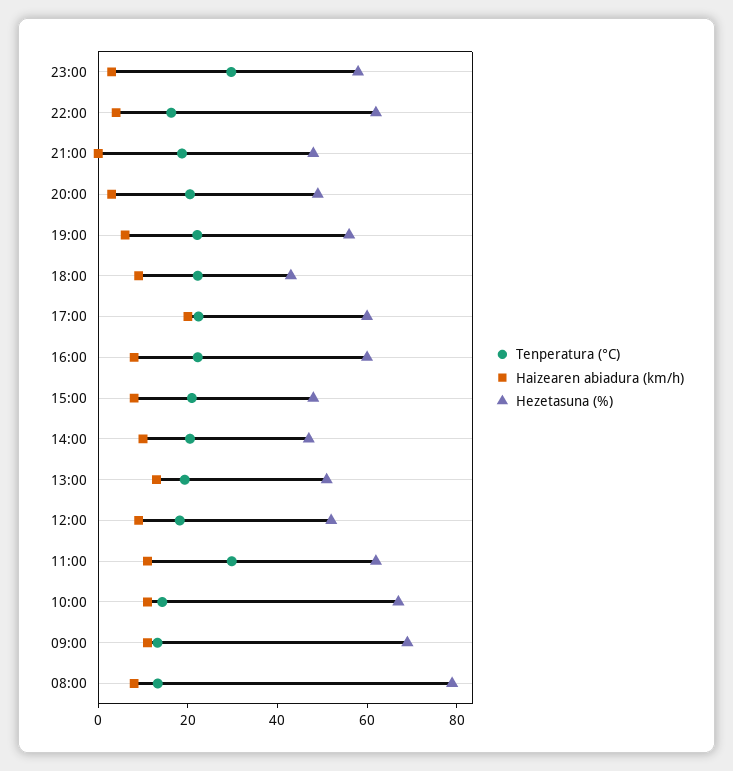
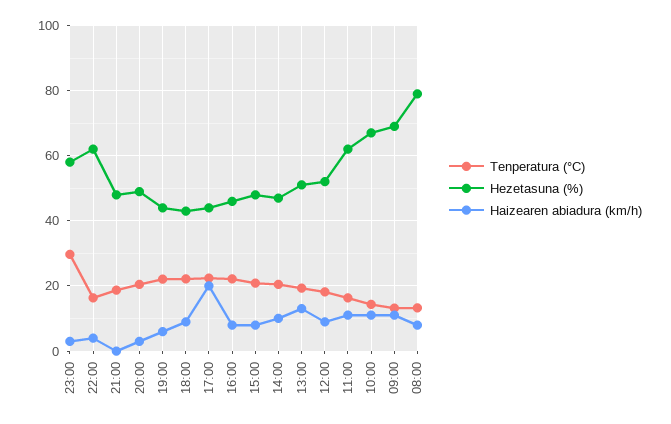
Hezetasuna (%), 19:00: 55 -> 44
Hezetasuna (%), 17:00: 60 -> 44
Hezetasuna (%), 16:00: 60 -> 46
Tenperatura (°C), 11:00: 30 -> 16

